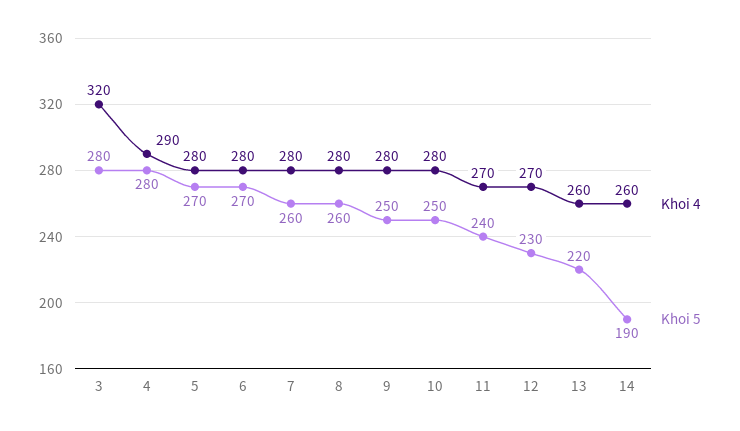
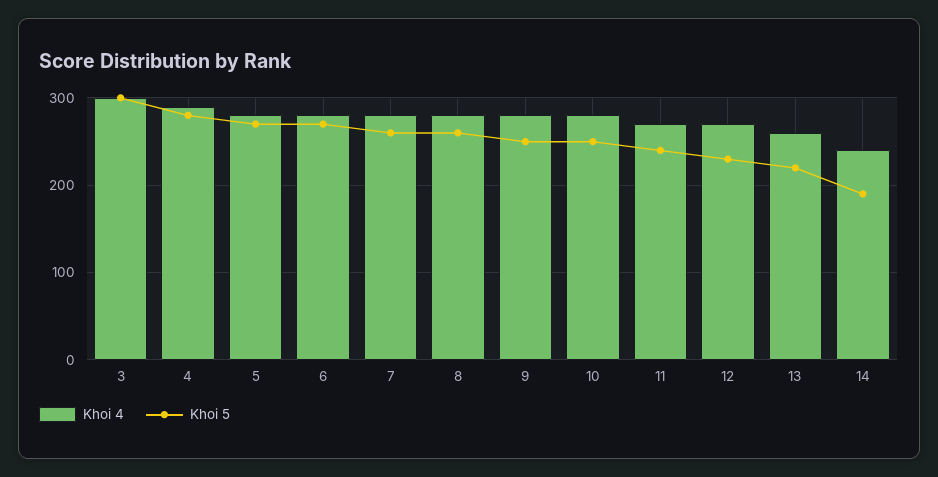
Khoi 4, 3: 320 -> 300
Khoi 5, 3: 280 -> 300
Khoi 4, 14: 260 -> 240

